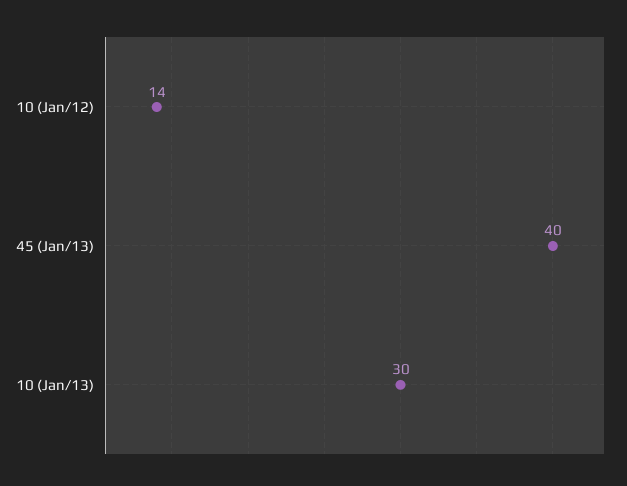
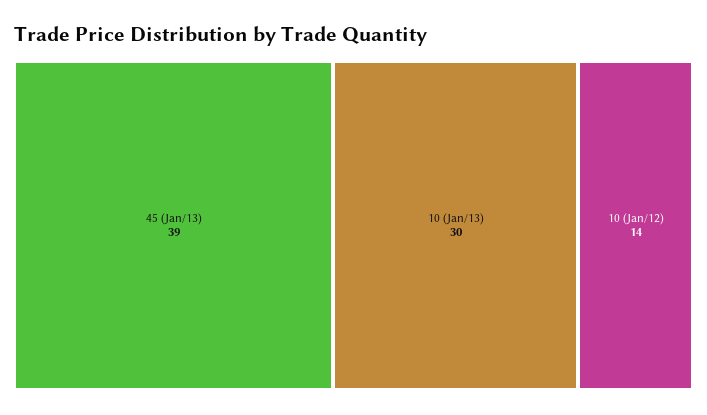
45 (Jan/13): 40 -> 39

